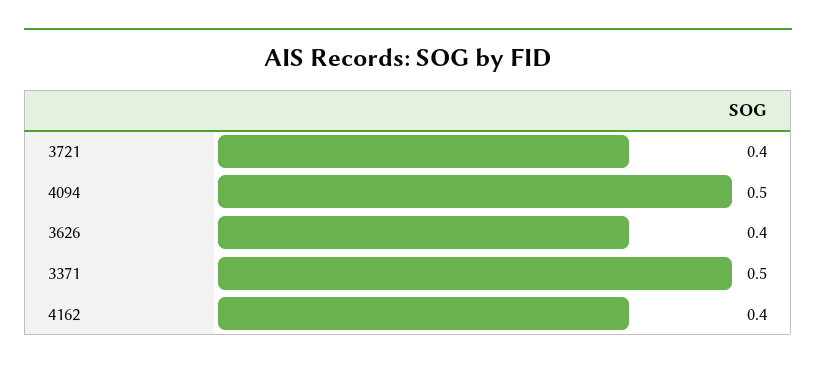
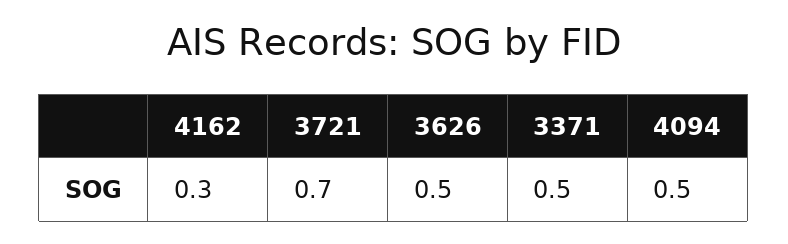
3721: 0.4 -> 0.7
3626: 0.4 -> 0.5
4162: 0.4 -> 0.3

